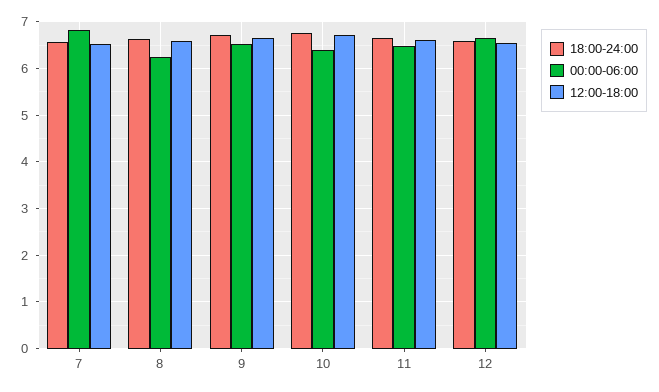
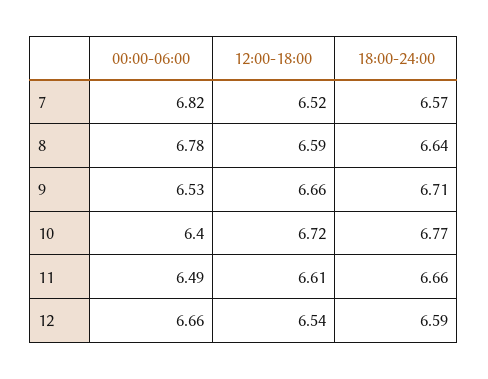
00:00-06:00, 8: 6.2 -> 6.78

